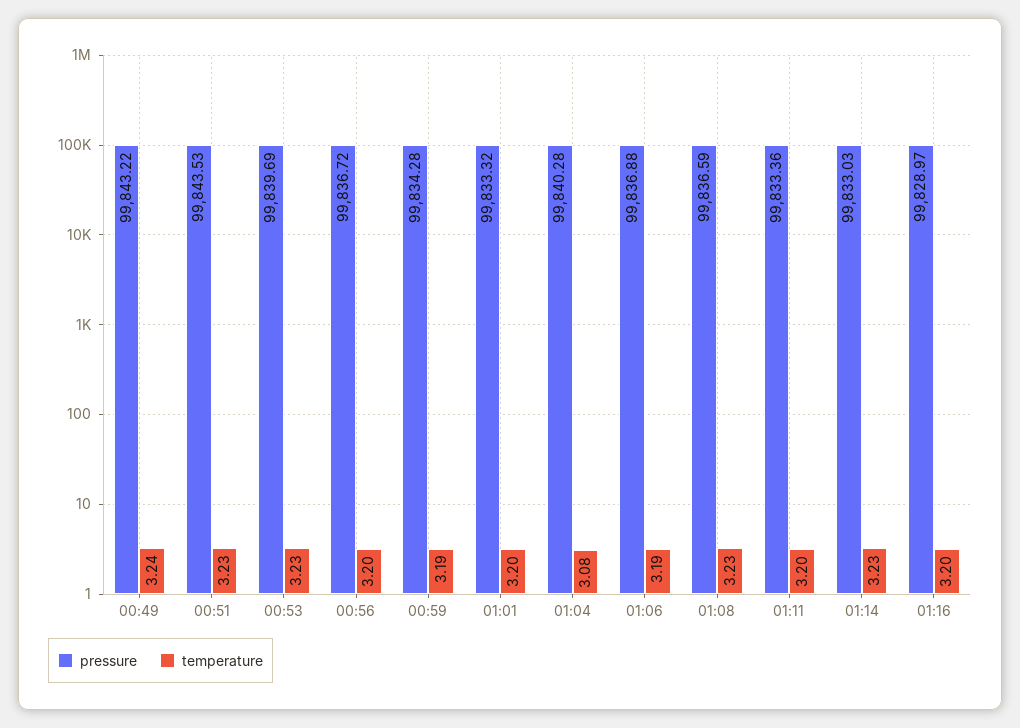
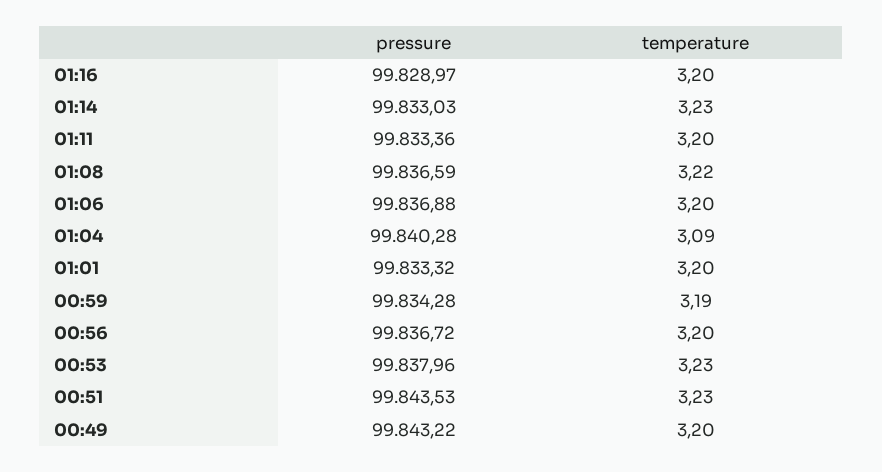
temperature, 00:49: 3.24 -> 3.2
pressure, 00:53: 99839.69 -> 99837.96
temperature, 01:04: 3.08 -> 3.09
temperature, 01:06: 3.19 -> 3.2
temperature, 01:08: 3.23 -> 3.22

